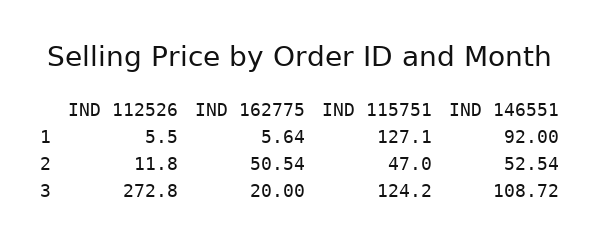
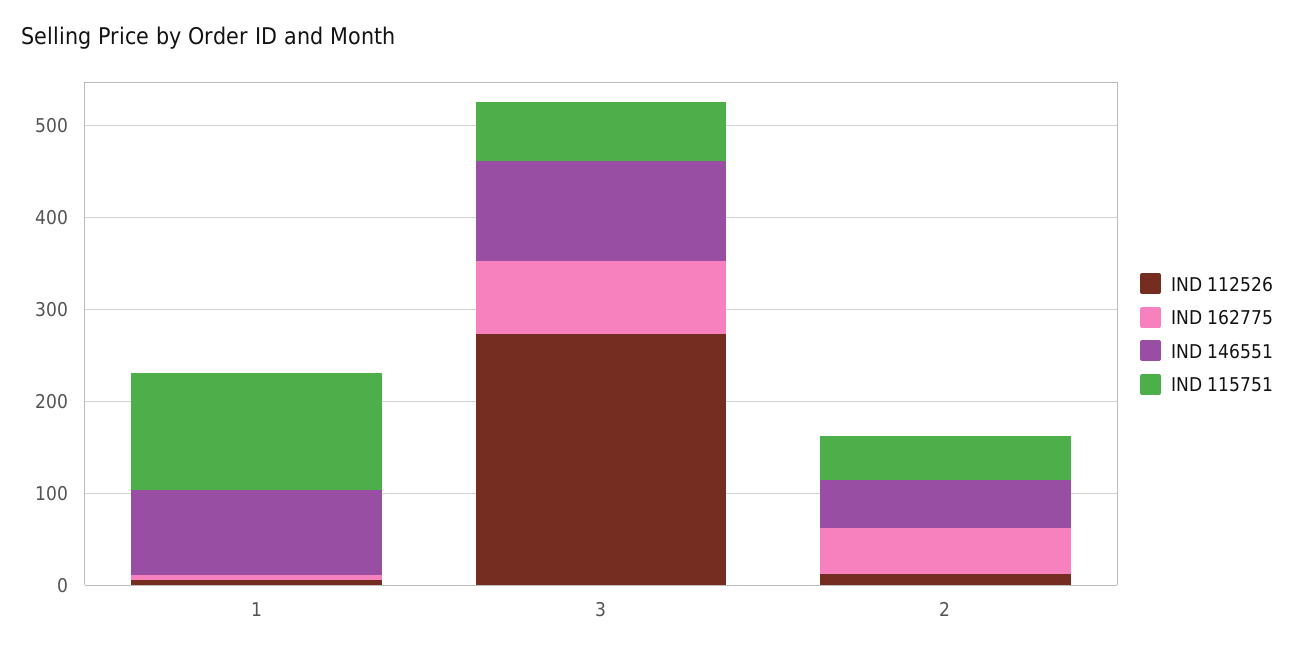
IND 162775, 3: 20 -> 80
IND 115751, 3: 124.2 -> 60

